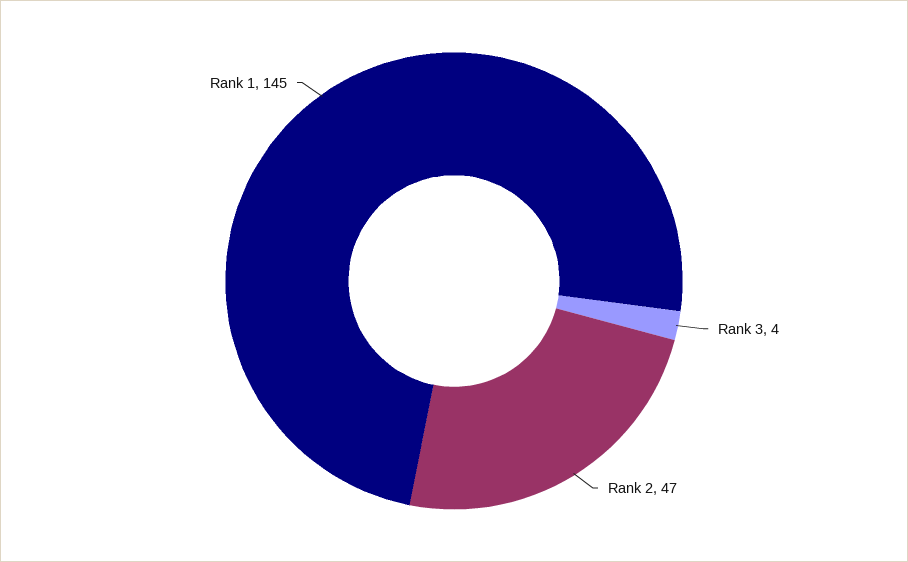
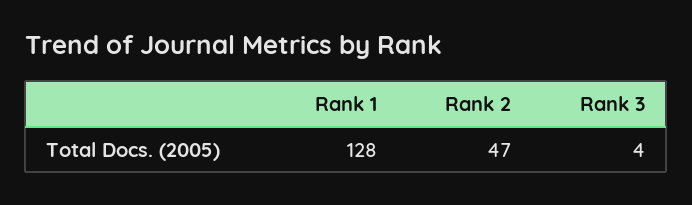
Rank 1: 145 -> 128

